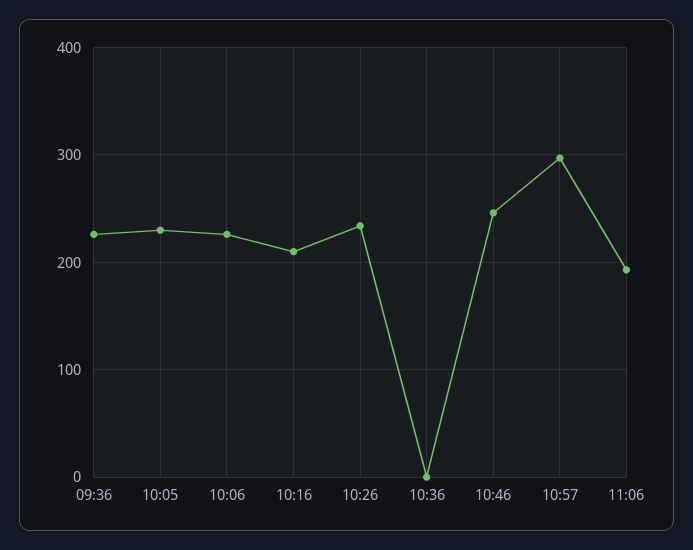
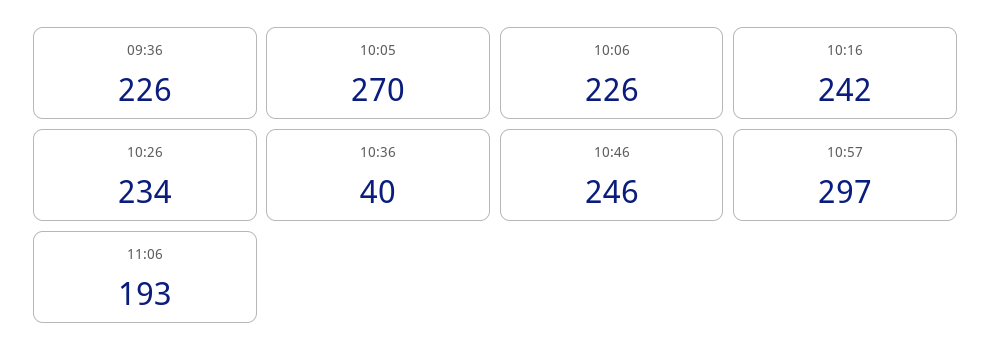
10:05: 230 -> 270
10:16: 210 -> 242
10:36: 0 -> 40

